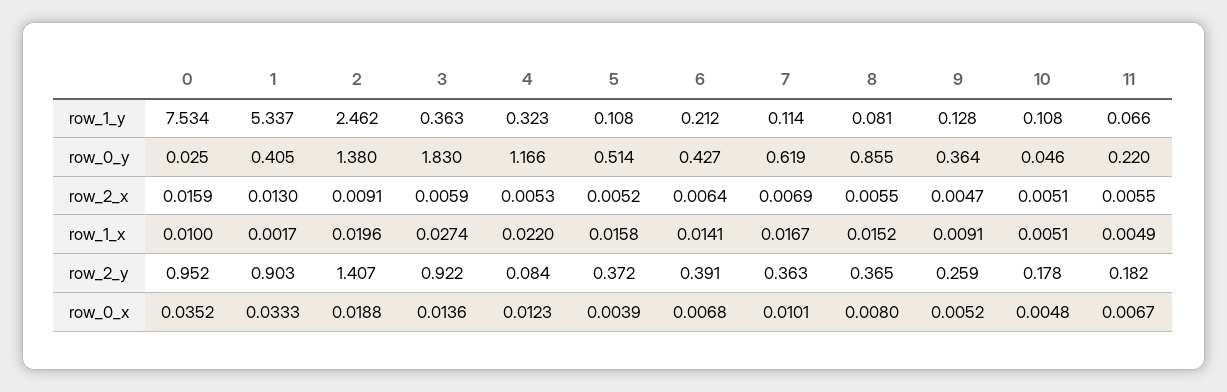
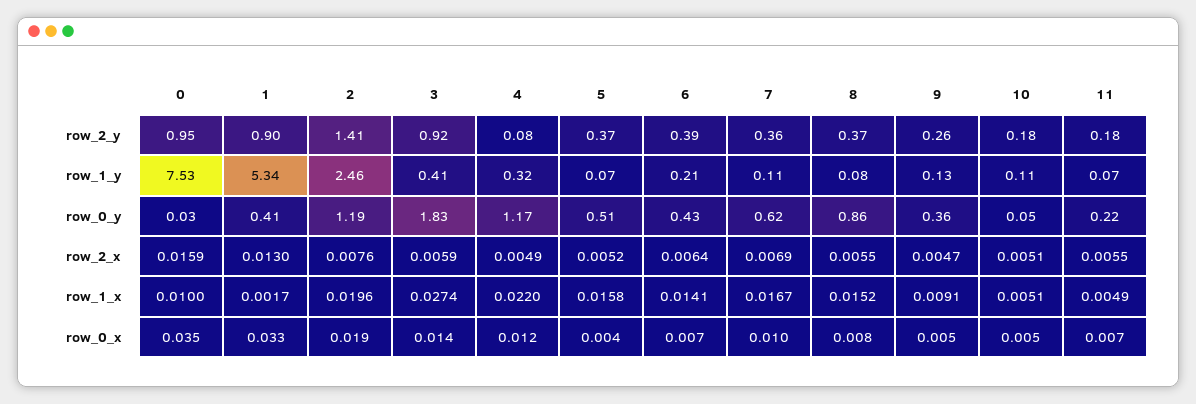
3, row_1_y: 0.363 -> 0.41
5, row_1_y: 0.108 -> 0.07
2, row_0_y: 1.38 -> 1.19
2, row_2_x: 0.0091 -> 0.0076
4, row_2_x: 0.0053 -> 0.0049

